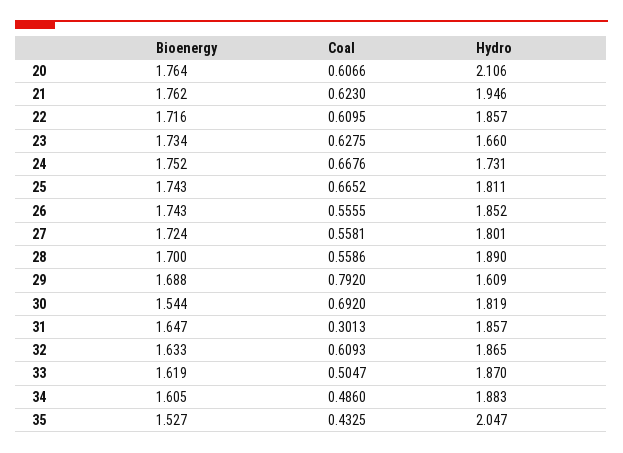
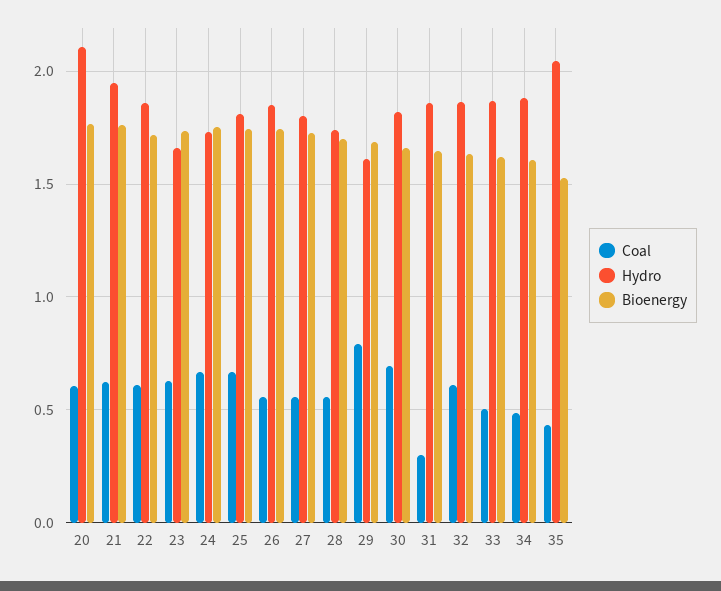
Hydro, 28: 1.89 -> 1.75
Bioenergy, 30: 1.544 -> 1.65

